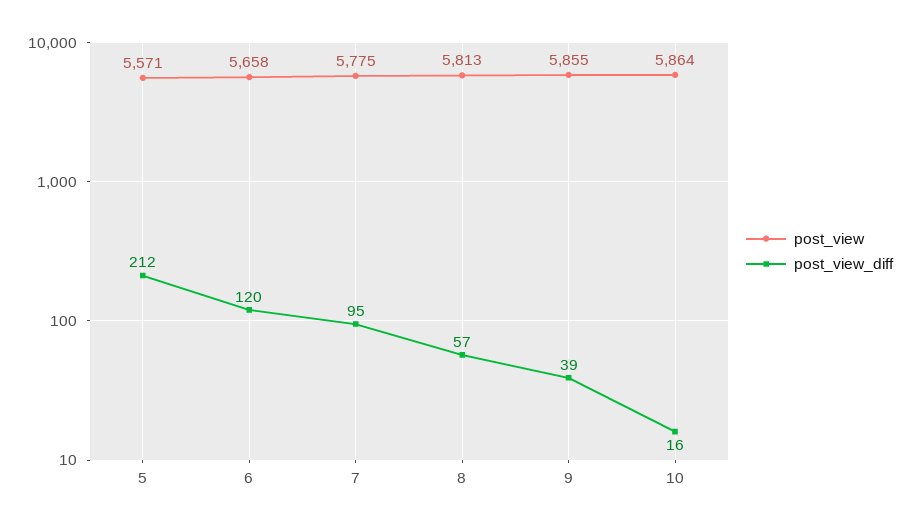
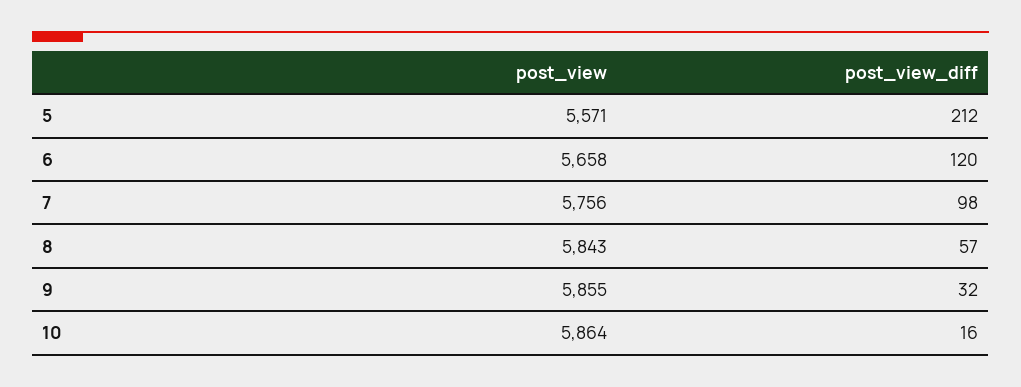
post_view, 7: 5775 -> 5756
post_view_diff, 7: 95 -> 98
post_view, 8: 5813 -> 5843
post_view_diff, 9: 39 -> 32

